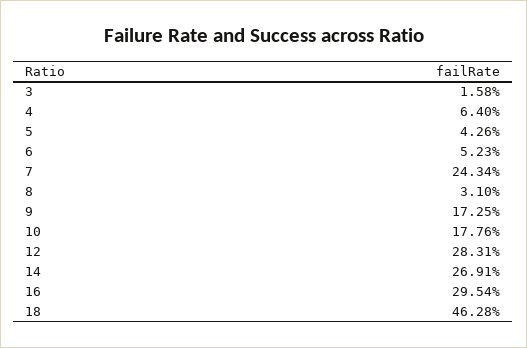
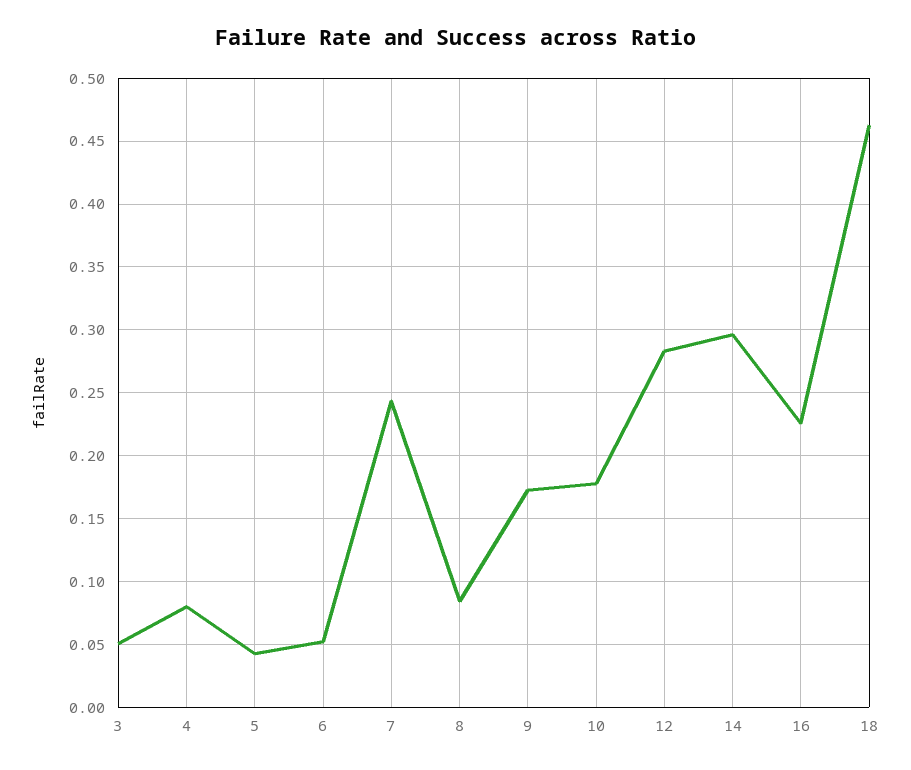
3: 0.0158 -> 0.05
4: 0.064 -> 0.08
8: 0.031 -> 0.085
14: 0.2691 -> 0.295
16: 0.2954 -> 0.225

